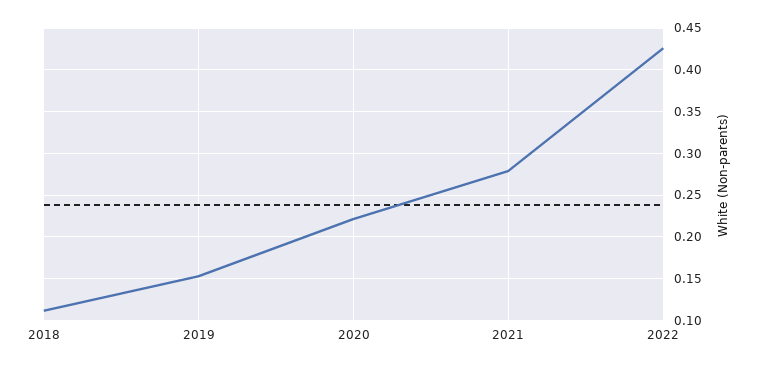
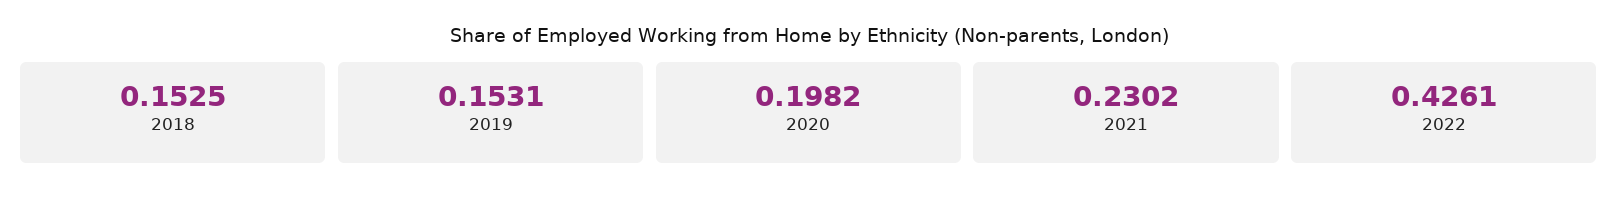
2018: 0.11 -> 0.1525
2020: 0.22 -> 0.1982
2021: 0.28 -> 0.2302

